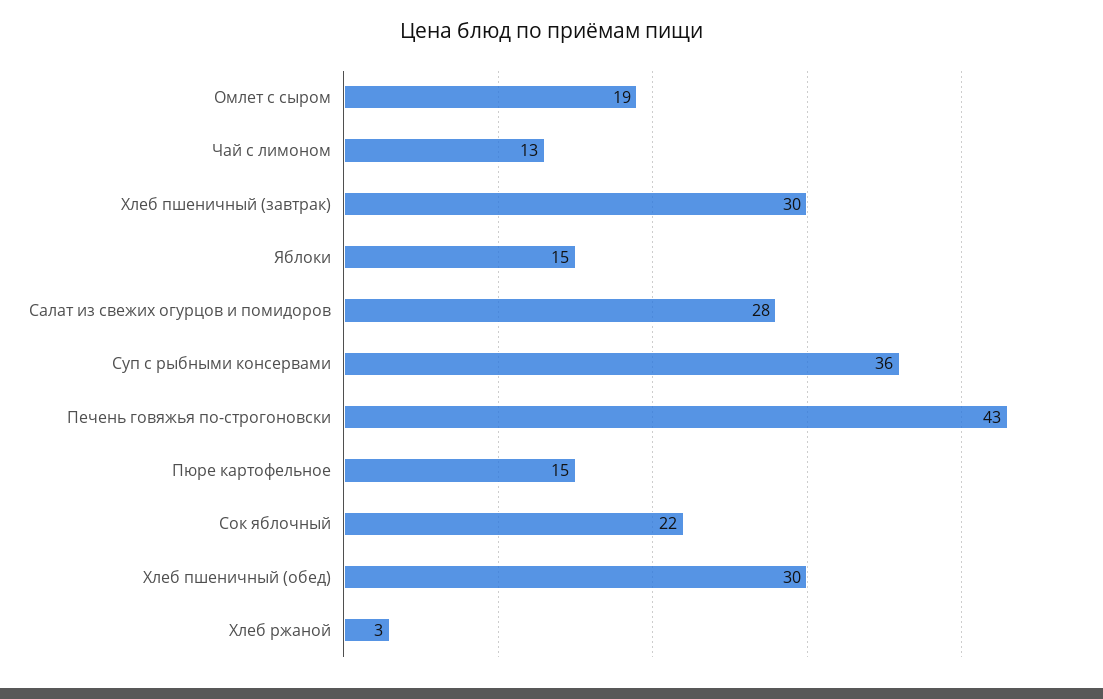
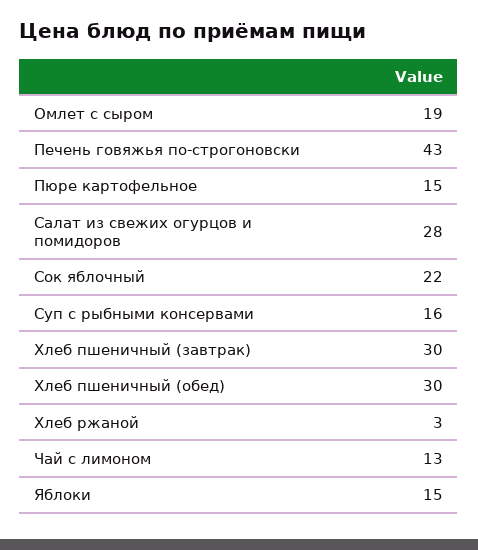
Суп с рыбными консервами: 36 -> 16

